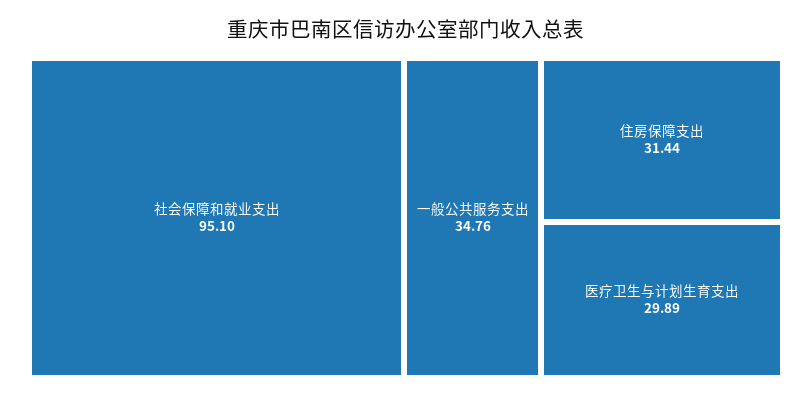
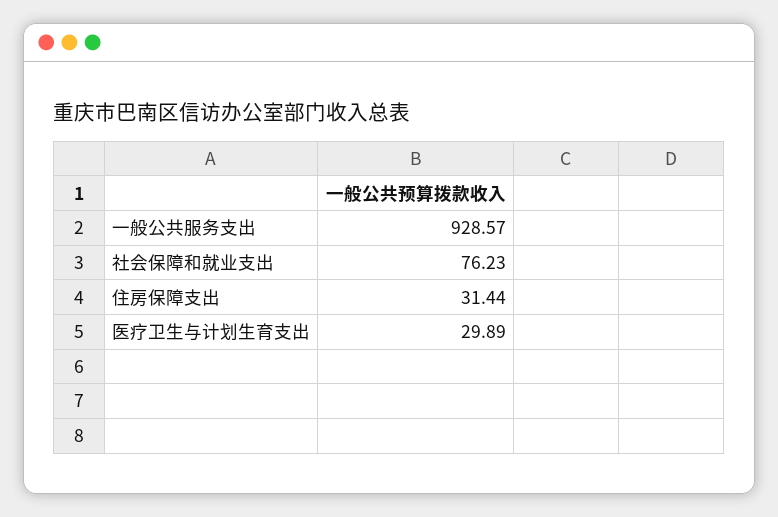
社会保障和就业支出: 95.1 -> 76.23
一般公共服务支出: 34.76 -> 928.57

